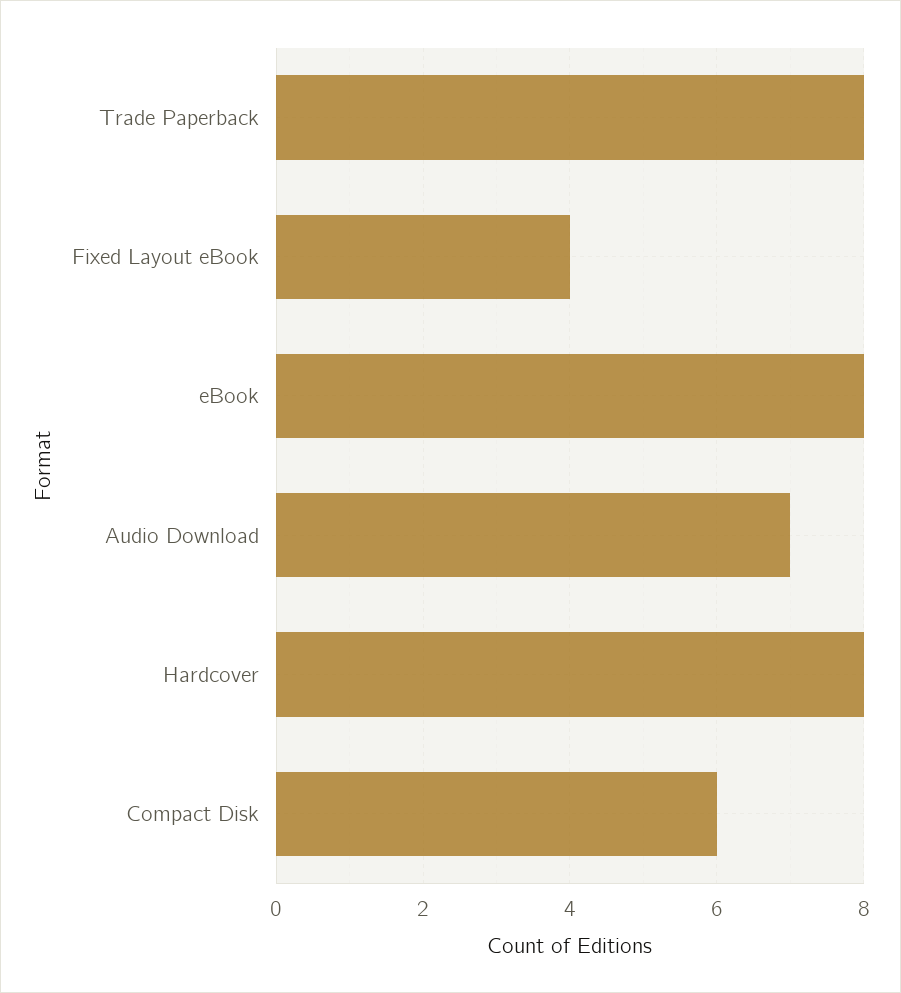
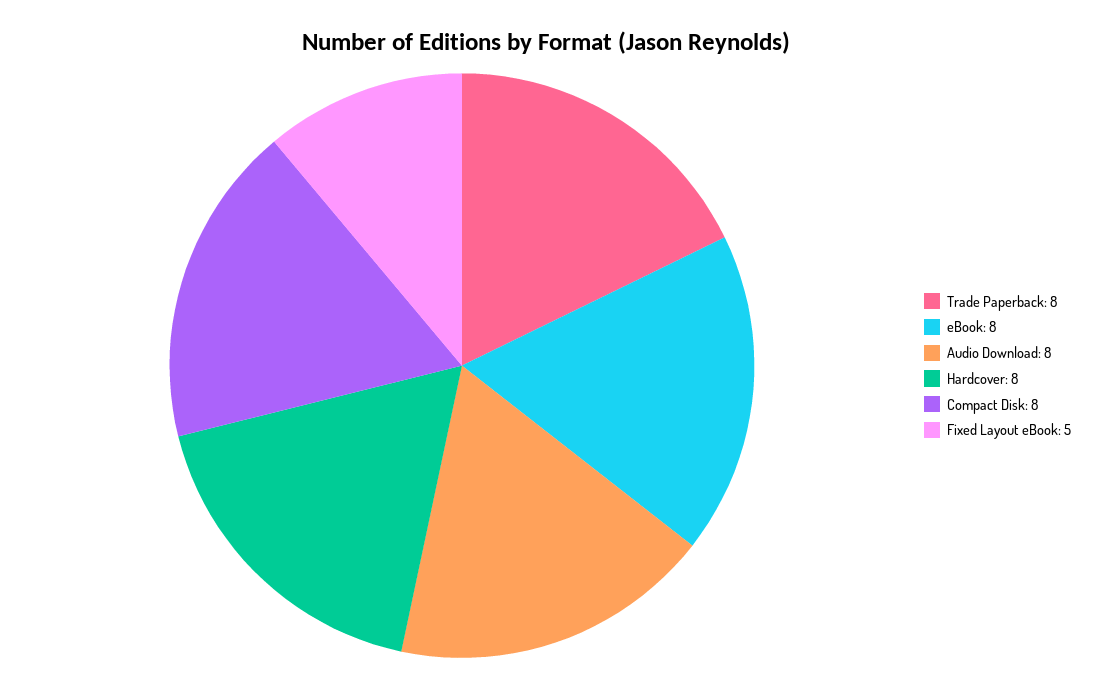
Fixed Layout eBook: 4 -> 5
Audio Download: 7 -> 8
Compact Disk: 6 -> 8

